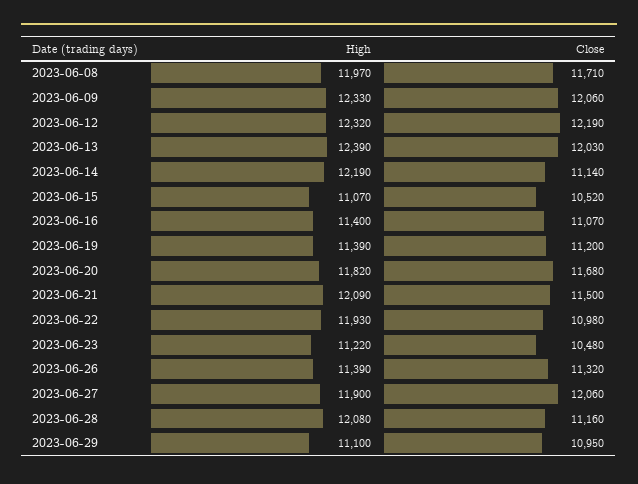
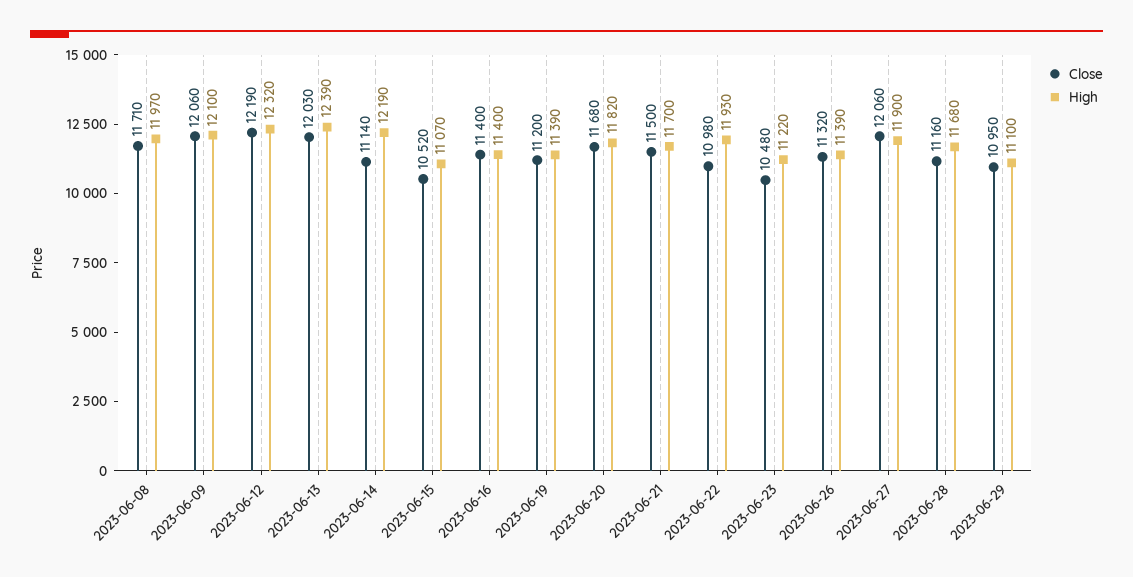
High, 2023-06-09: 12330 -> 12100
Close, 2023-06-16: 11070 -> 11400
High, 2023-06-21: 12090 -> 11700
High, 2023-06-28: 12080 -> 11680

